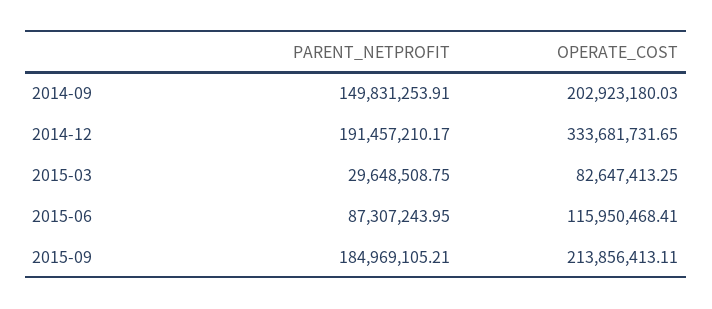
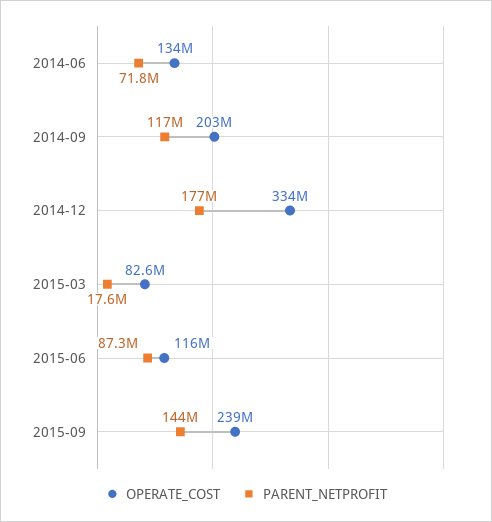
PARENT_NETPROFIT, 2014-09: 149831253.91 -> 117000000
PARENT_NETPROFIT, 2014-12: 191457210.17 -> 177000000
PARENT_NETPROFIT, 2015-03: 29648508.75 -> 17600000
PARENT_NETPROFIT, 2015-09: 184969105.21 -> 144000000
OPERATE_COST, 2015-09: 213856413.11 -> 239000000
OPERATE_COST, 2014-06: none -> 134000000
PARENT_NETPROFIT, 2014-06: none -> 71800000

